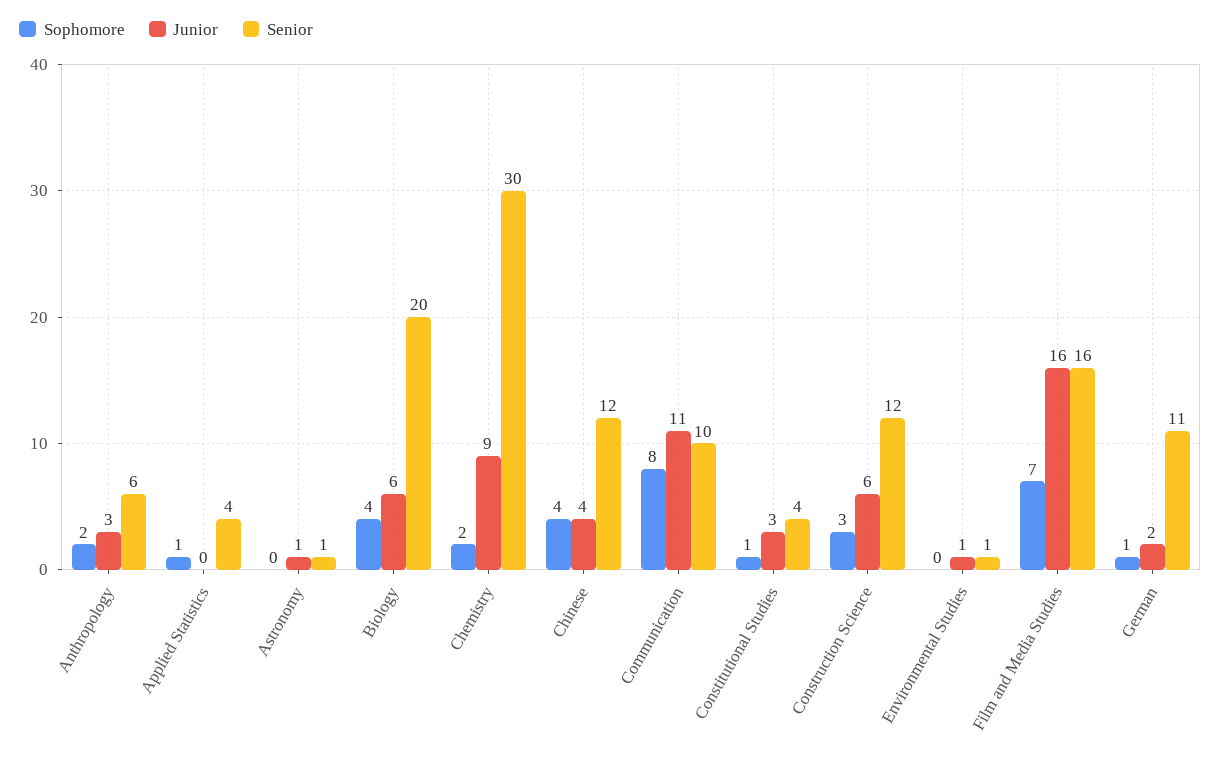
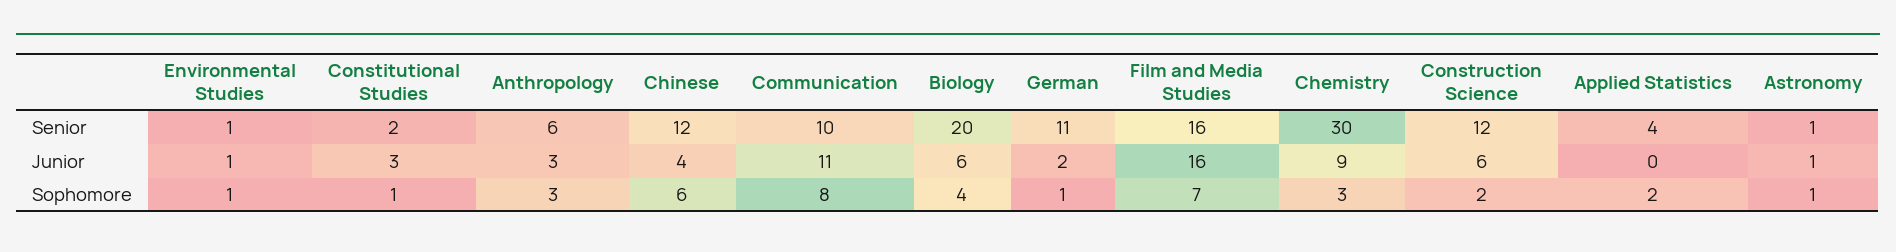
Sophomore, Anthropology: 2 -> 3
Sophomore, Applied Statistics: 1 -> 2
Sophomore, Astronomy: 0 -> 1
Sophomore, Chemistry: 2 -> 3
Sophomore, Chinese: 4 -> 6
Senior, Constitutional Studies: 4 -> 2
Sophomore, Construction Science: 3 -> 2
Sophomore, Environmental Studies: 0 -> 1

